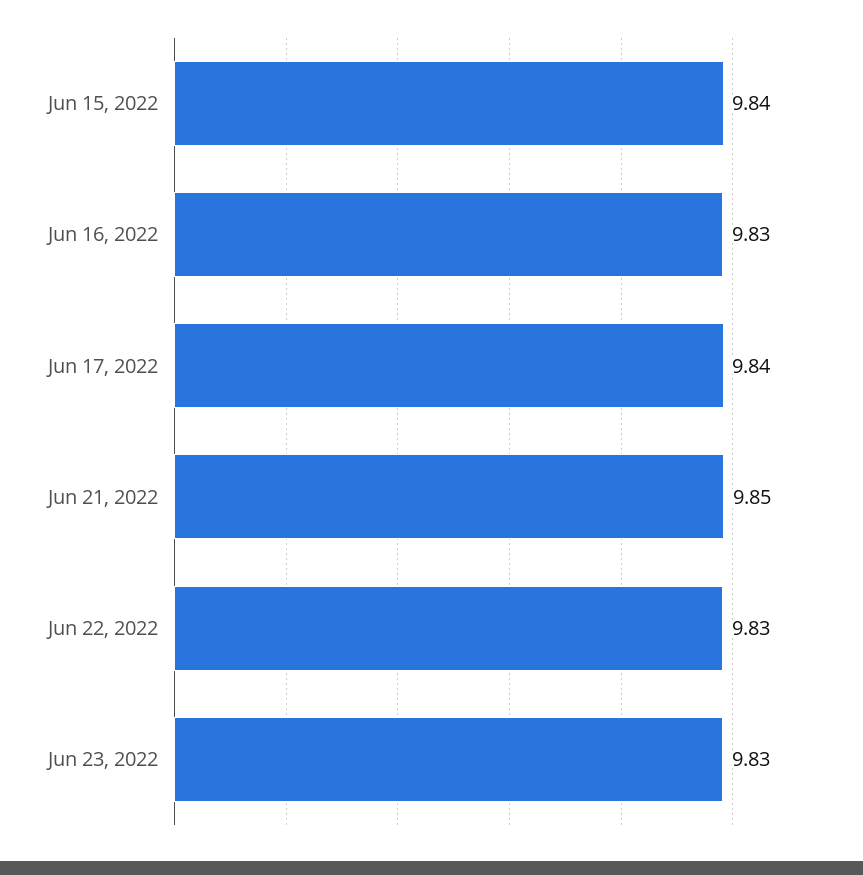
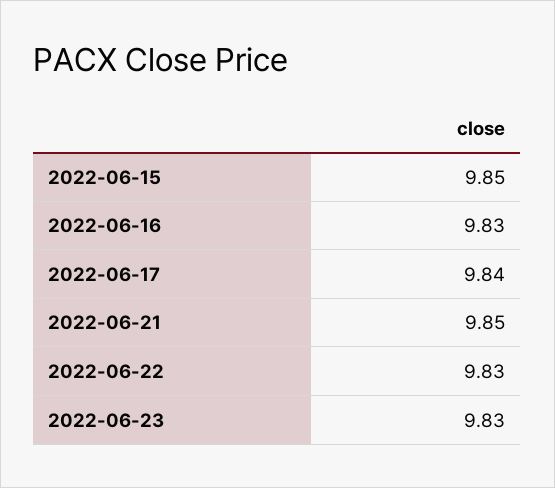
Jun 15, 2022: 9.84 -> 9.85

